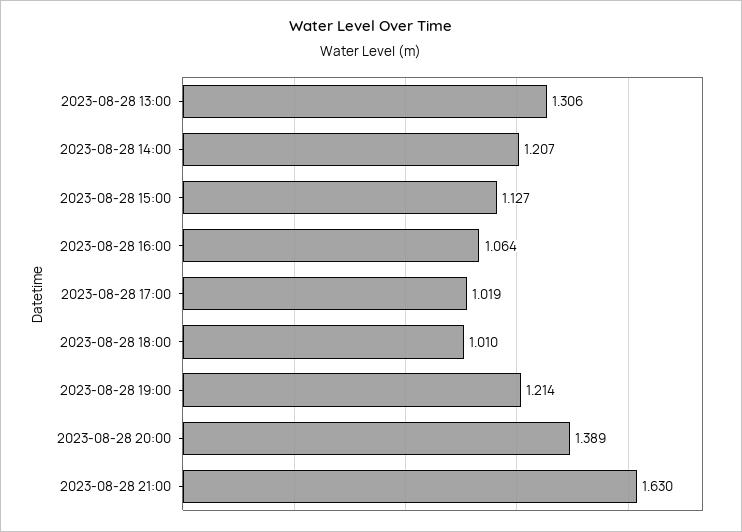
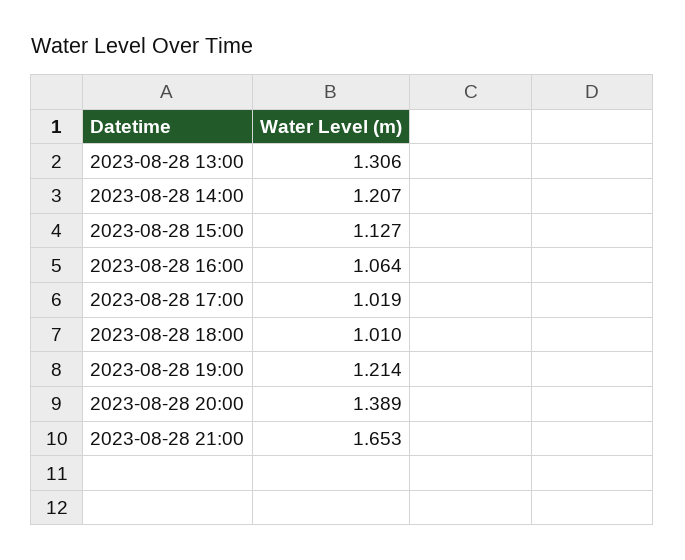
2023-08-28 21:00: 1.63 -> 1.653

